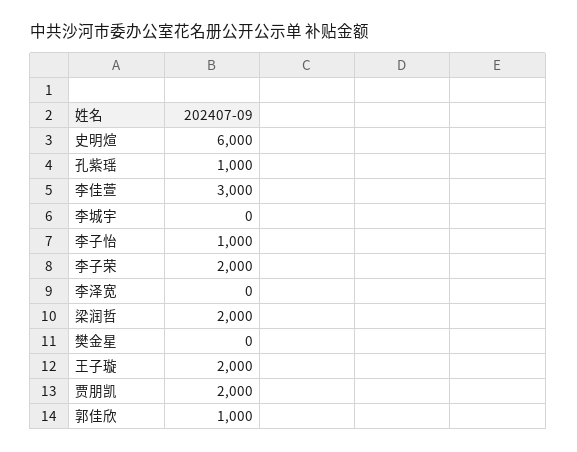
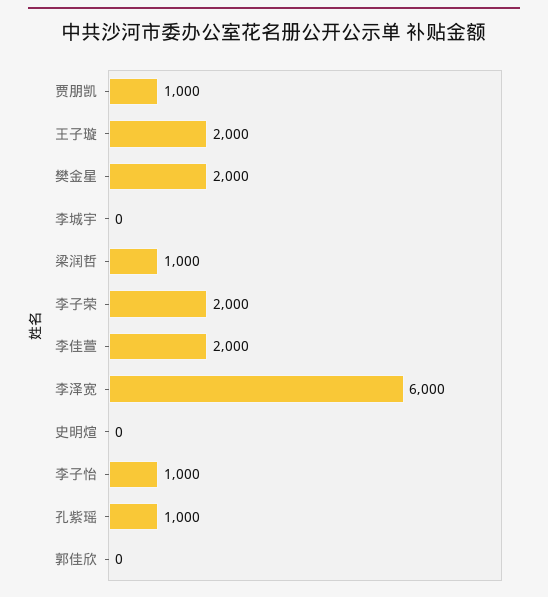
史明煊: 6000 -> 0
李佳萱: 3000 -> 2000
李泽宽: 0 -> 6000
梁润哲: 2000 -> 1000
樊金星: 0 -> 2000
贾朋凯: 2000 -> 1000
郭佳欣: 1000 -> 0

